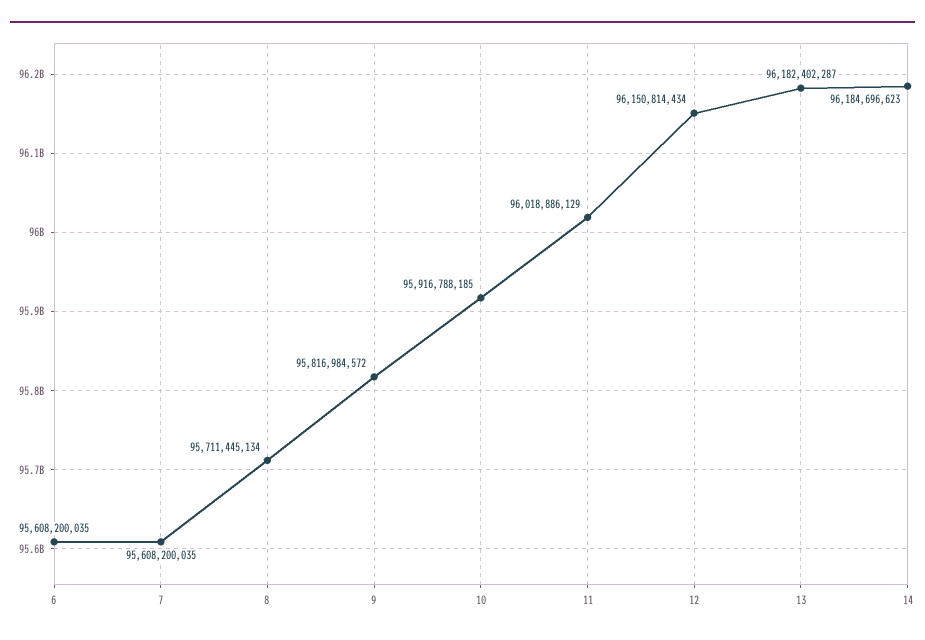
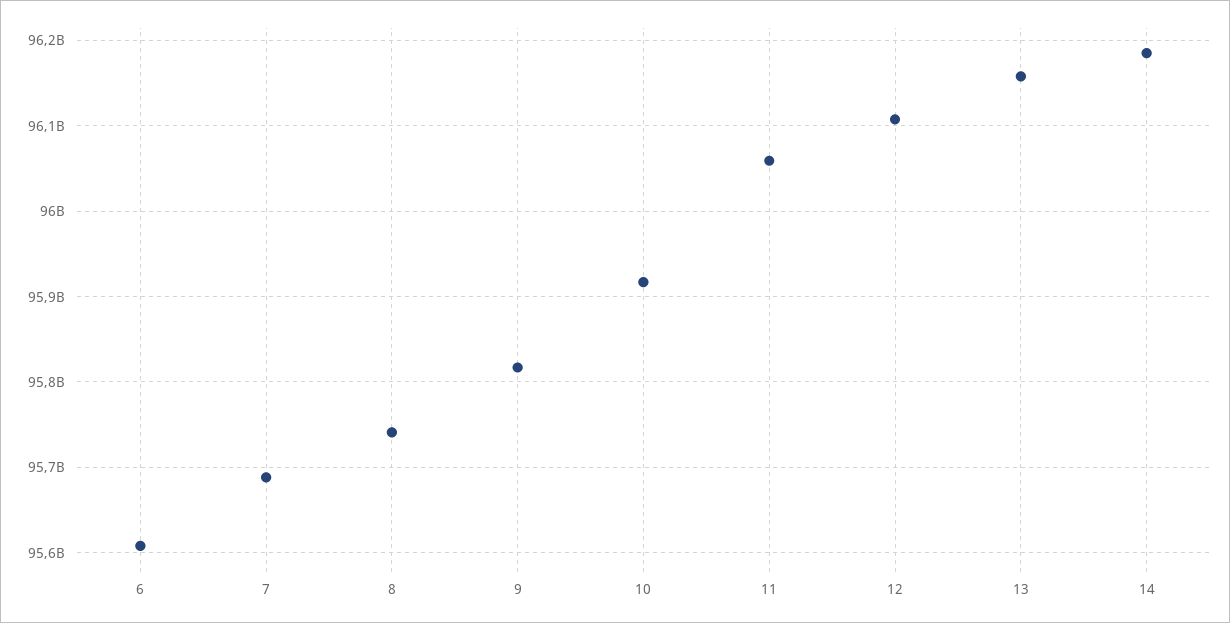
7: 95608200035 -> 95690000000
8: 95711445134 -> 95740000000
11: 96018886129 -> 96060000000
12: 96150814434 -> 96110000000
13: 96182402287 -> 96160000000

